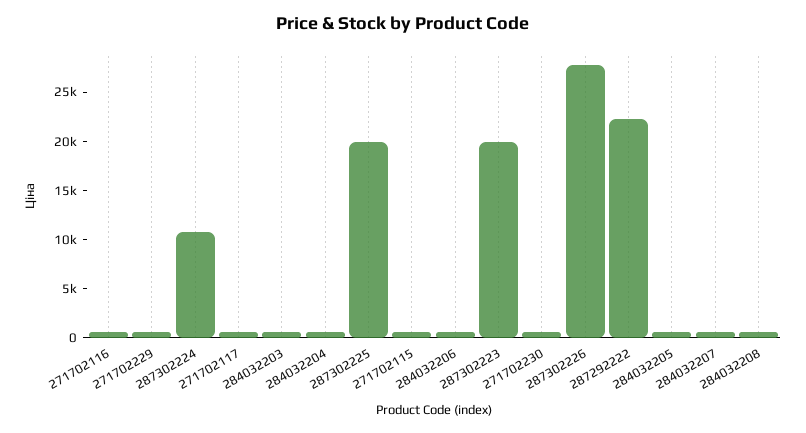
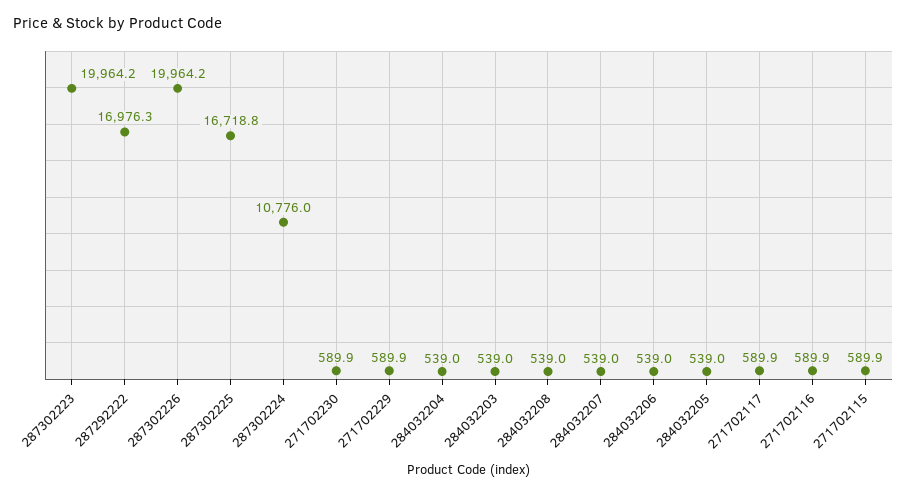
287302225: 20000 -> 16718.8
287302226: 28000 -> 19964.2
287292222: 22000 -> 16976.3

